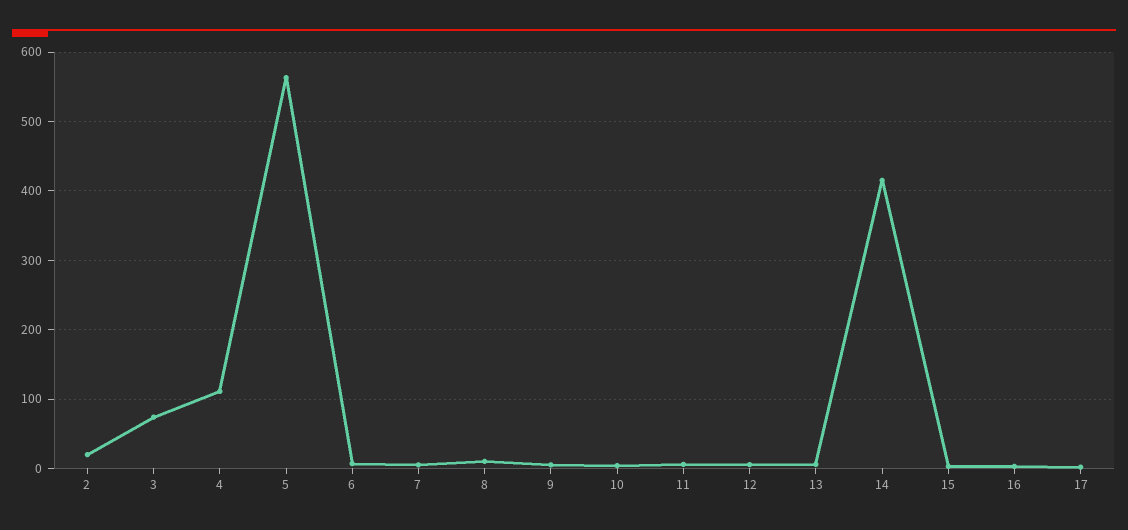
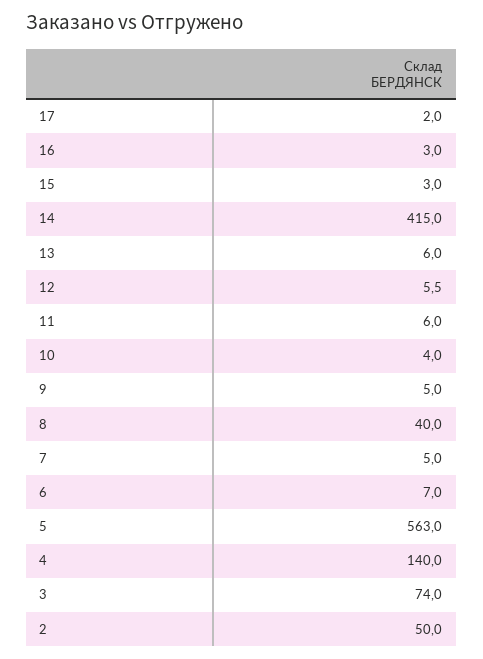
2: 20 -> 50
4: 110 -> 140
8: 10 -> 40

